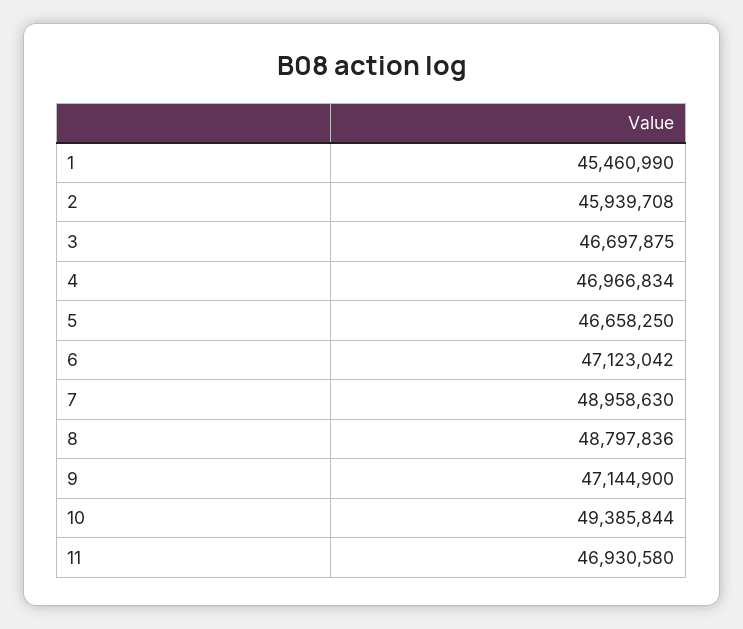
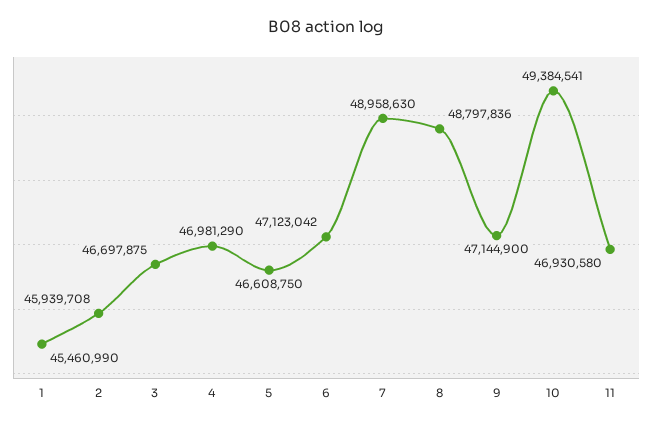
4: 46966834 -> 46981290
5: 46658250 -> 46608750
10: 49385844 -> 49384541

